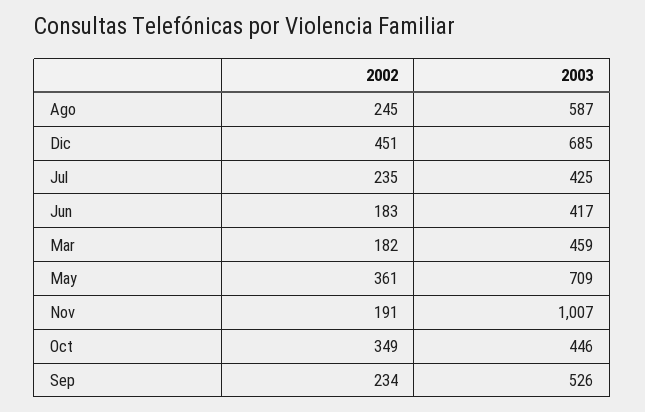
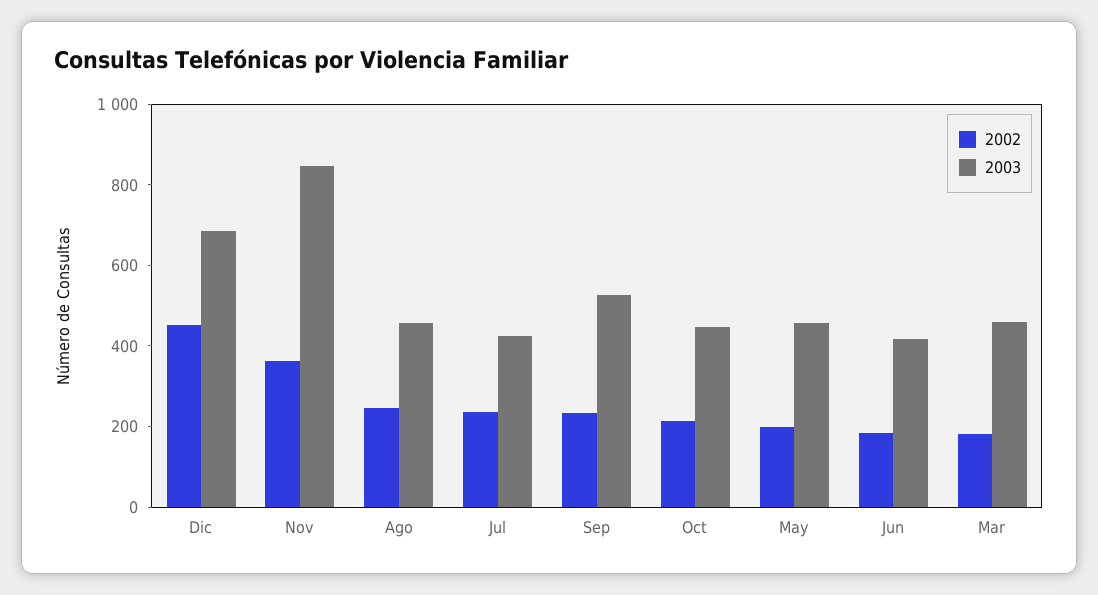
2003, Ago: 587 -> 450
2002, May: 361 -> 200
2003, May: 709 -> 450
2002, Nov: 191 -> 350
2003, Nov: 1007 -> 850
2002, Oct: 349 -> 200

